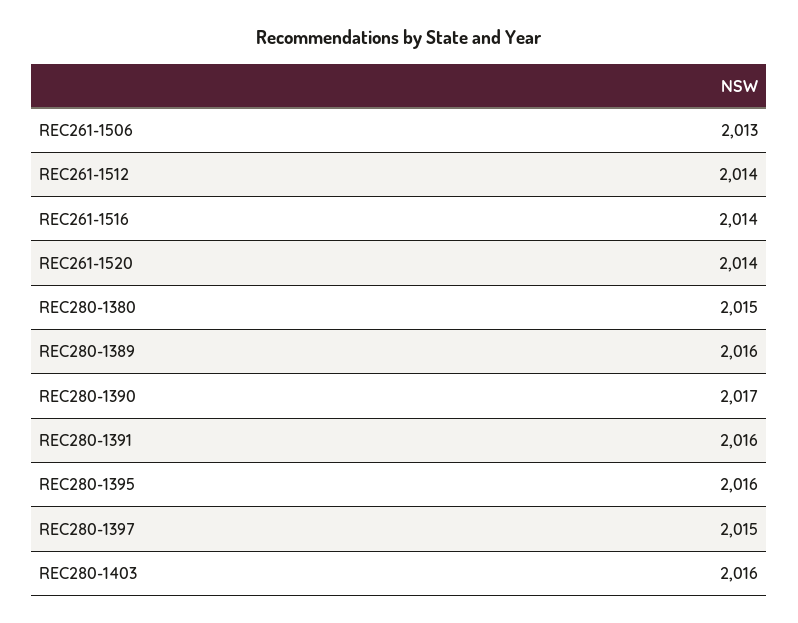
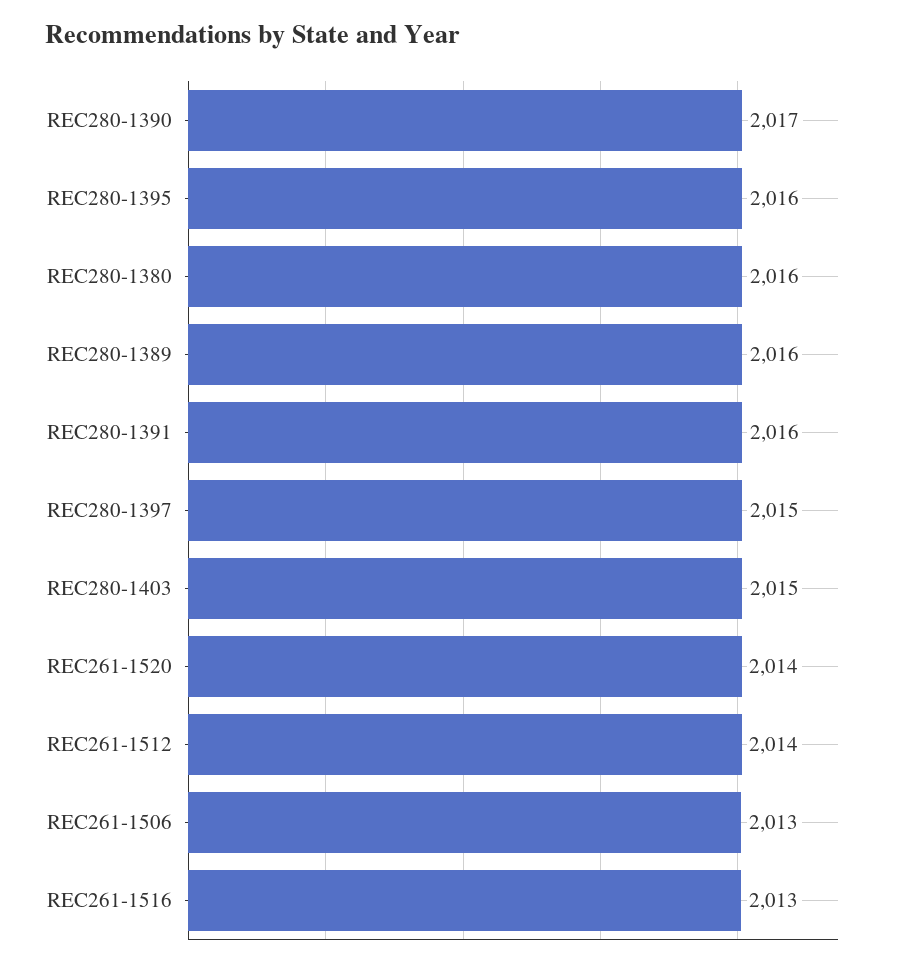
REC261-1516: 2014 -> 2013
REC280-1380: 2015 -> 2016
REC280-1403: 2016 -> 2015

